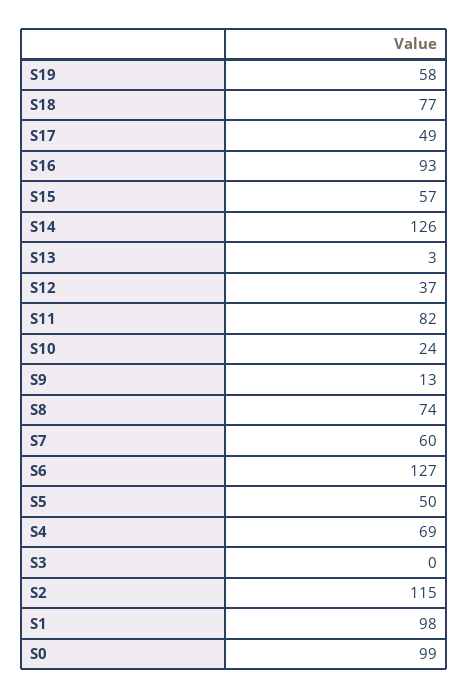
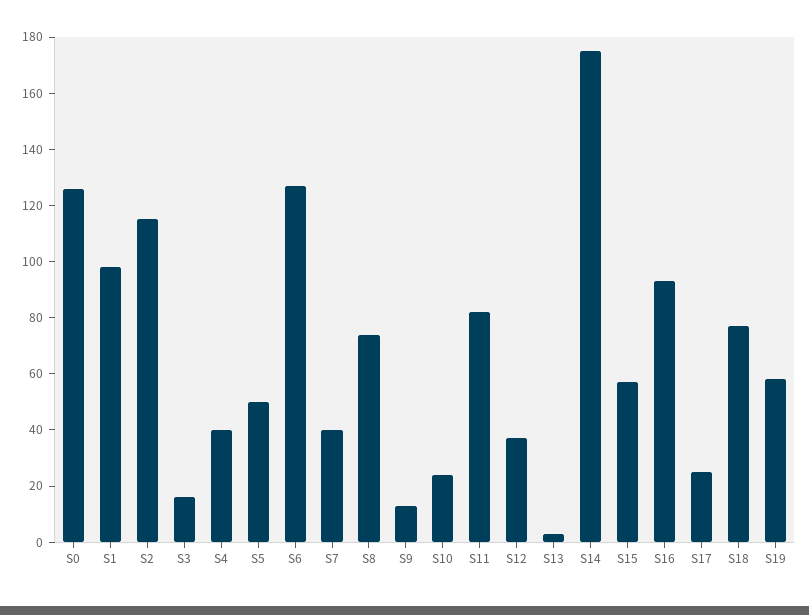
S17: 49 -> 25
S14: 126 -> 175
S7: 60 -> 40
S4: 69 -> 40
S3: 0 -> 15
S0: 99 -> 125

